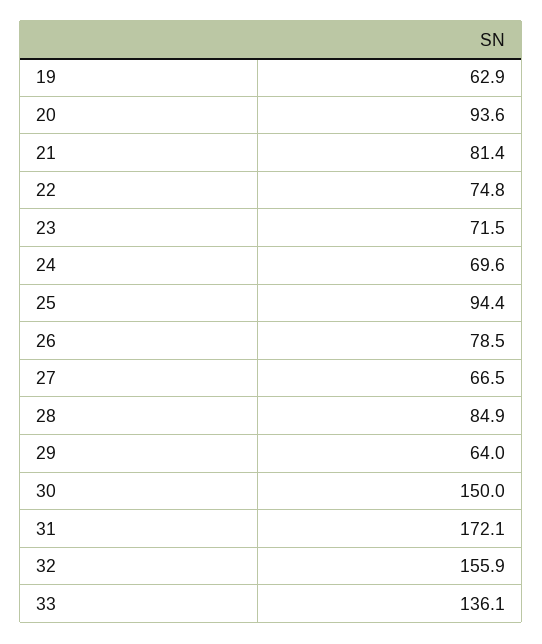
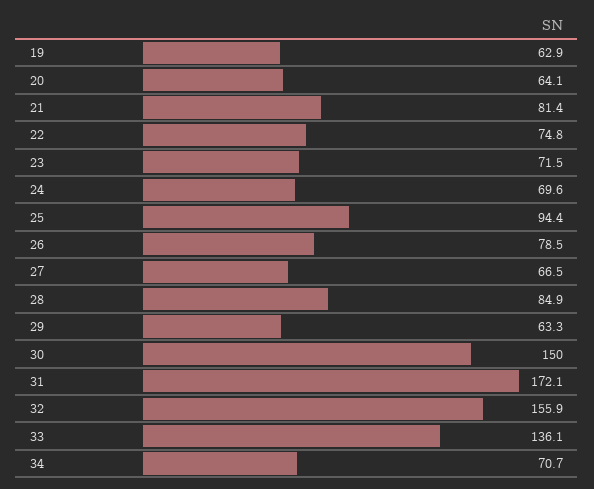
20: 93.6 -> 64.1
29: 64 -> 63.3
34: none -> 70.7

